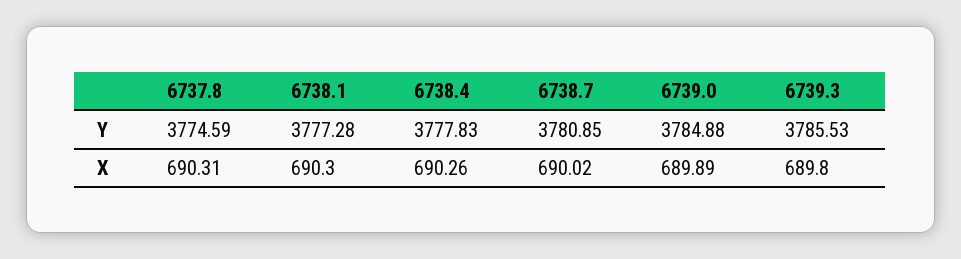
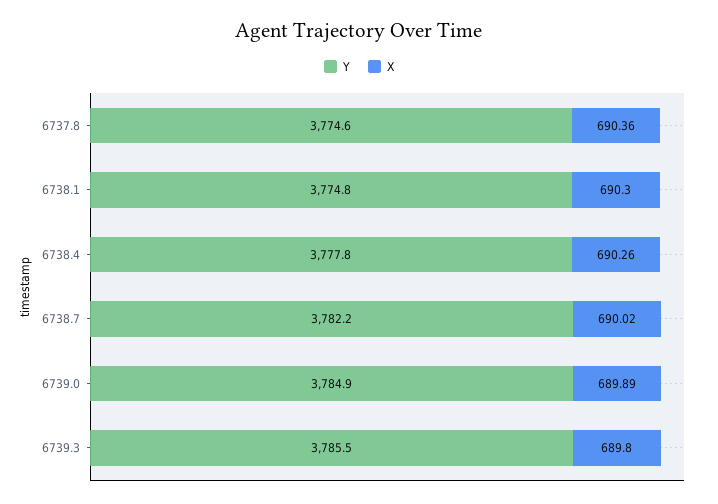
Y, 6738.1: 3777.28 -> 3774.8
Y, 6738.7: 3780.85 -> 3782.2
X, 6737.8: 690.31 -> 690.36

